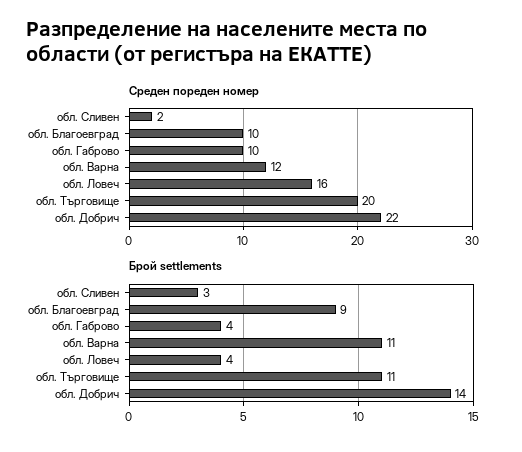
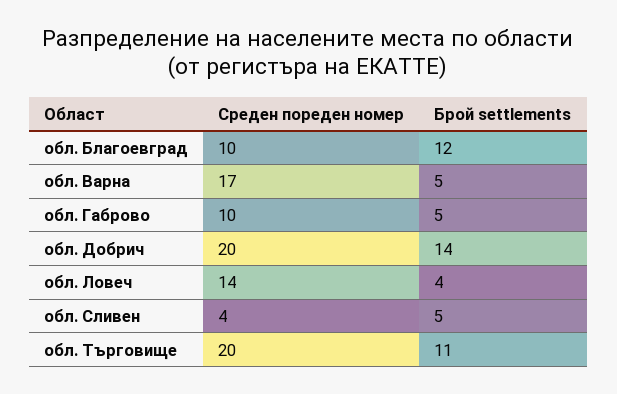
Среден пореден номер, обл. Сливен: 2 -> 4
Среден пореден номер, обл. Варна: 12 -> 17
Среден пореден номер, обл. Ловеч: 16 -> 14
Среден пореден номер, обл. Добрич: 22 -> 20
Брой settlements, обл. Сливен: 3 -> 5
Брой settlements, обл. Благоевград: 9 -> 12
Брой settlements, обл. Габрово: 4 -> 5
Брой settlements, обл. Варна: 11 -> 5

